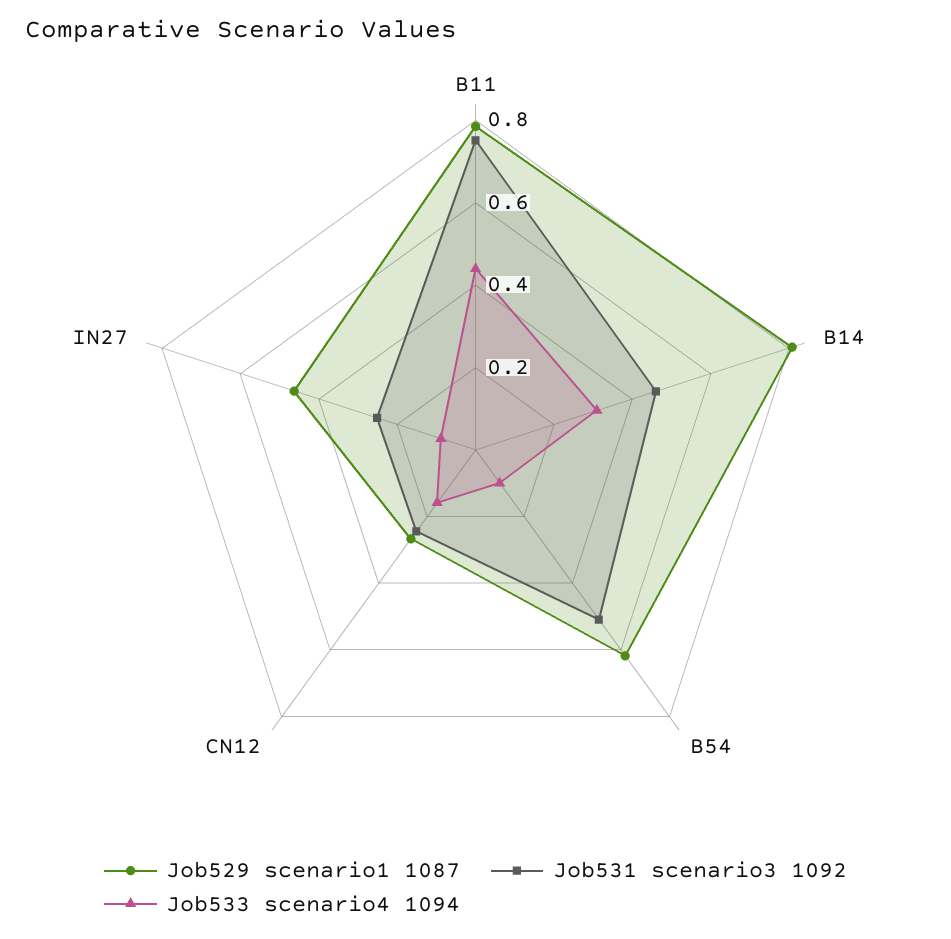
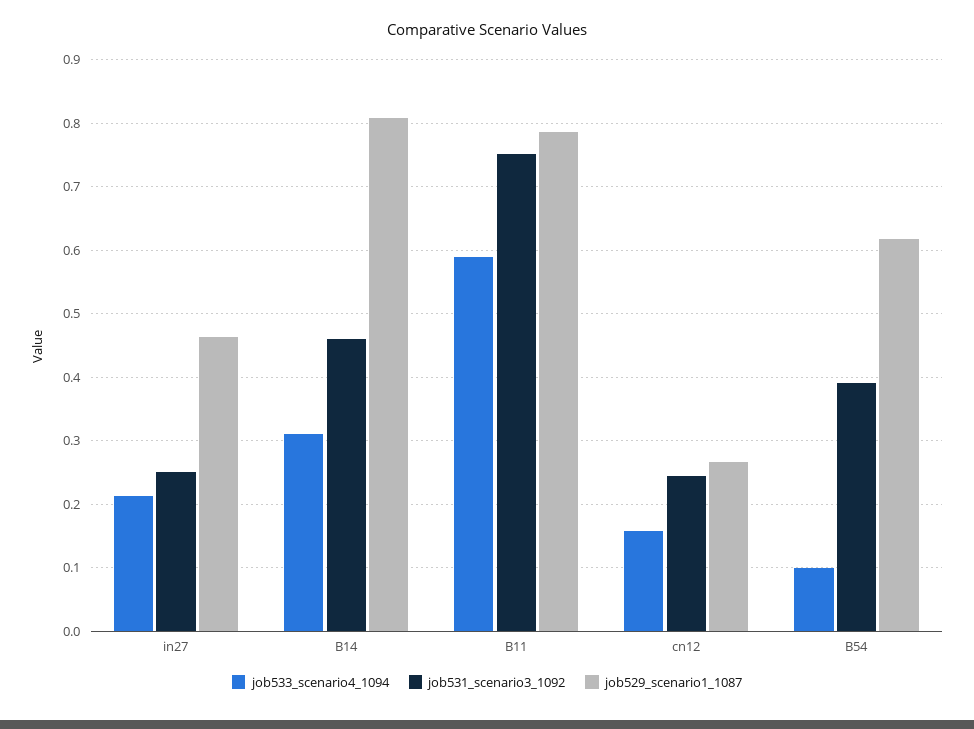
Job533 scenario4 1094, B11: 0.45 -> 0.59
Job531 scenario3 1092, B54: 0.5 -> 0.39
Job533 scenario4 1094, IN27: 0.1 -> 0.21

